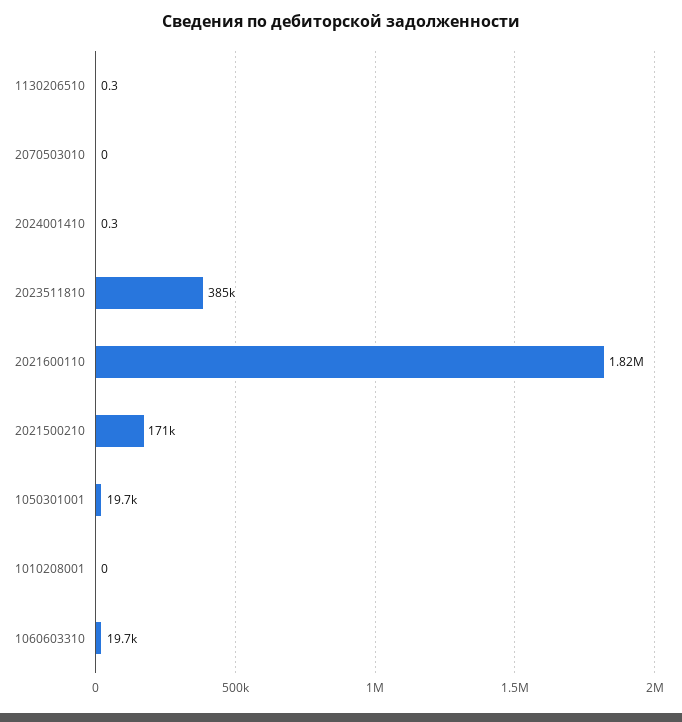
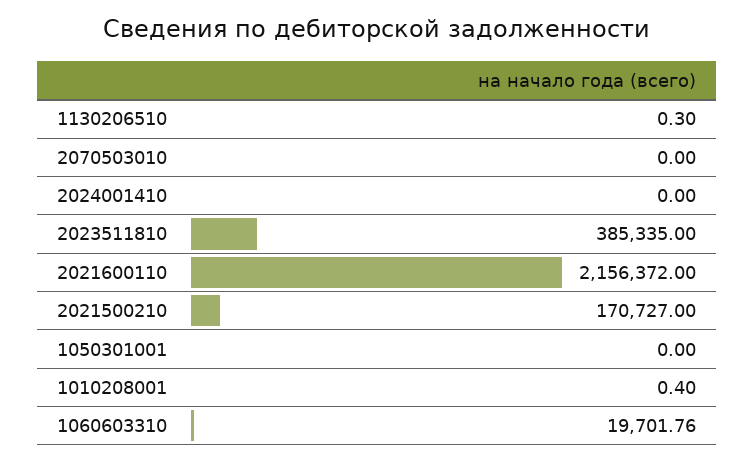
2024001410: 0.3 -> 0
2021600110: 1820000 -> 2156372
1050301001: 19700 -> 0
1010208001: 0 -> 0.4

